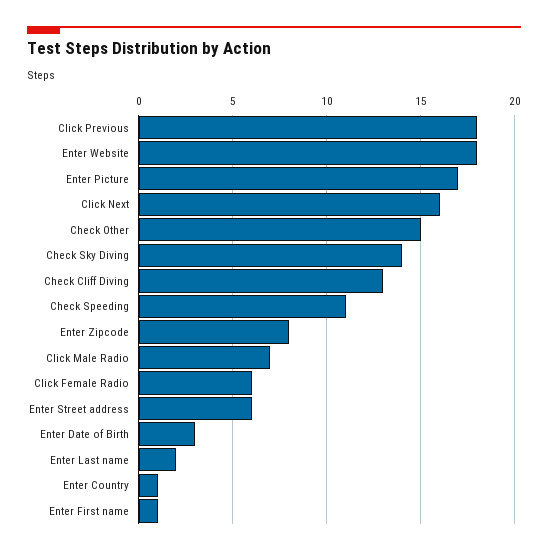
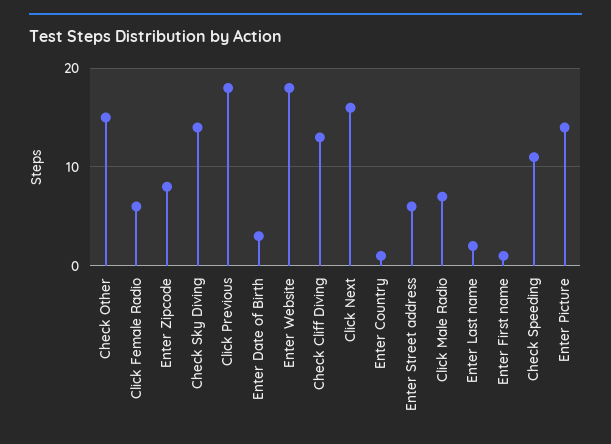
Enter Picture: 17 -> 14

